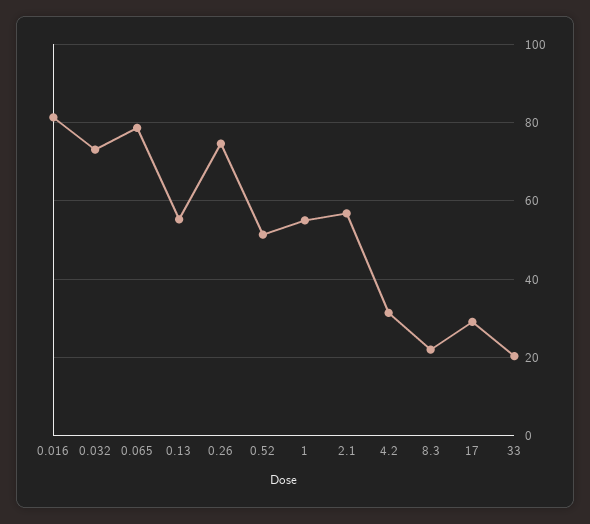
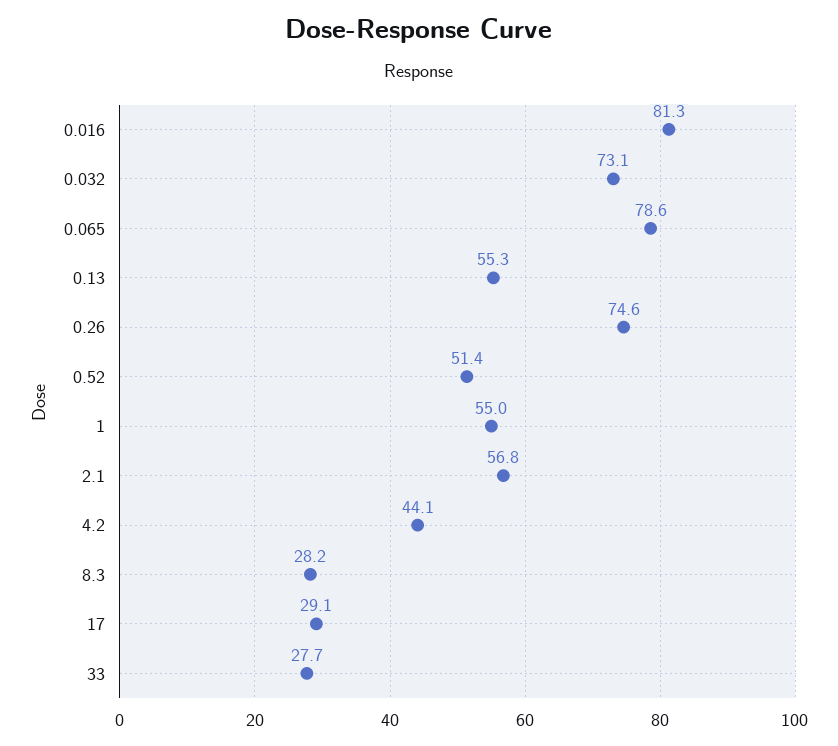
4.2: 32 -> 44.1
8.3: 22 -> 28.2
33: 20 -> 27.7

